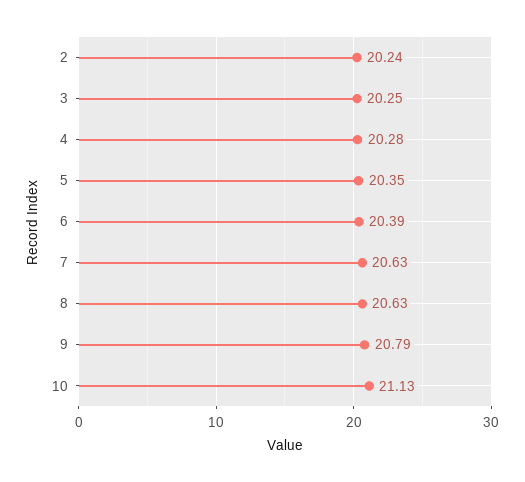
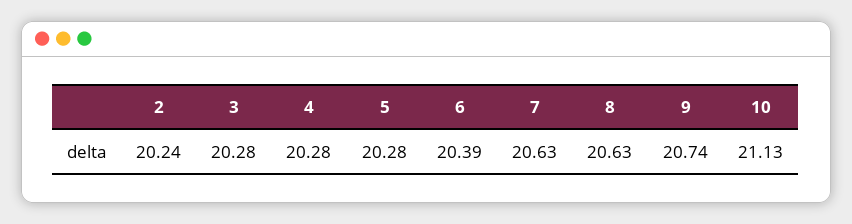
3: 20.25 -> 20.28
5: 20.35 -> 20.28
9: 20.79 -> 20.74

